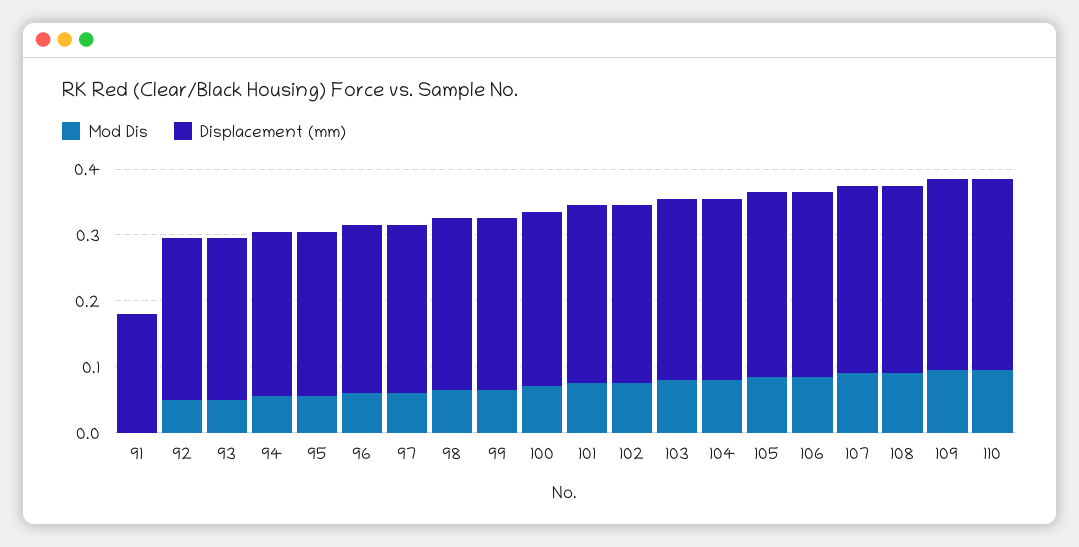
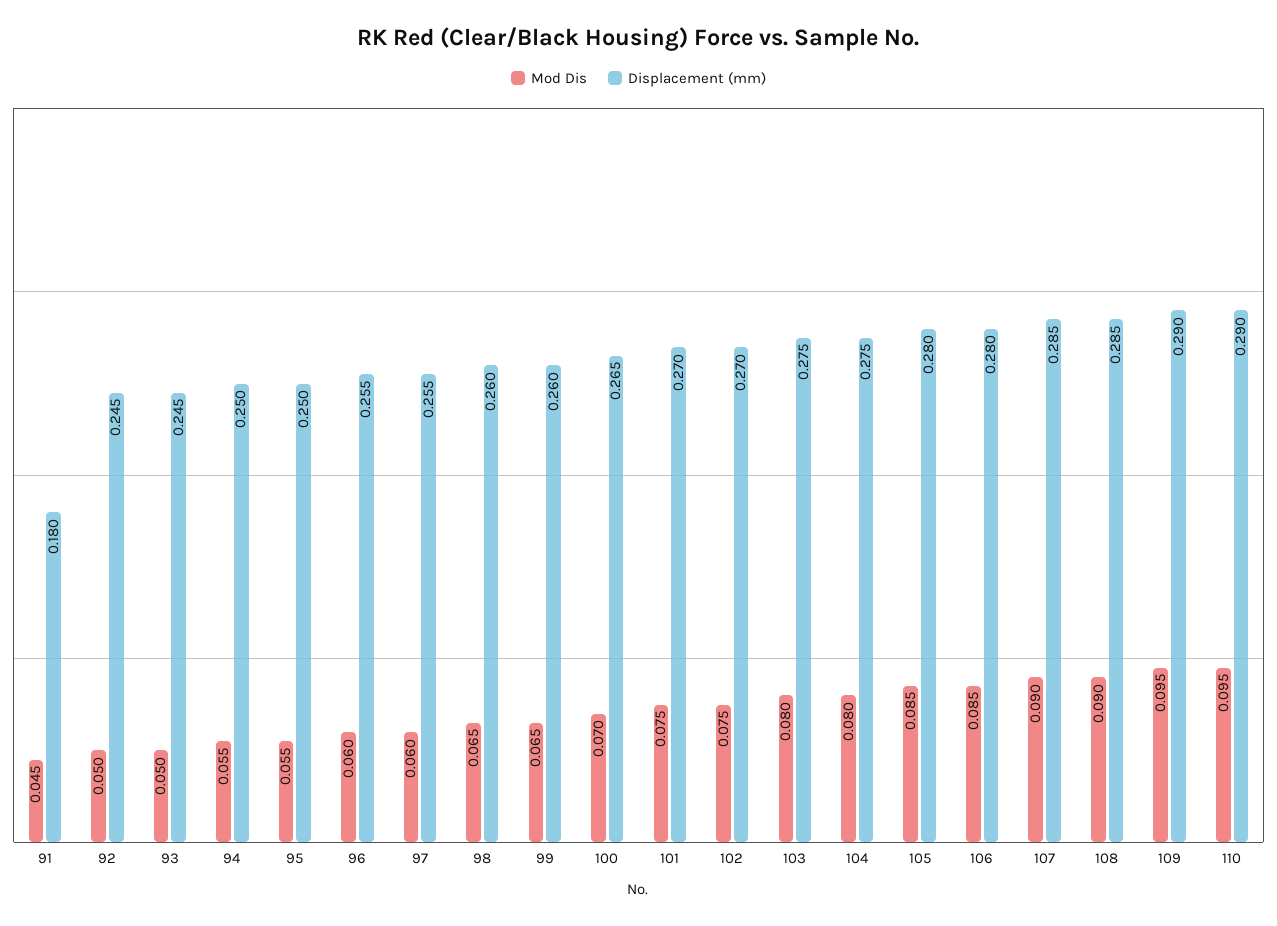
Mod Dis, 91: 0 -> 0.045

